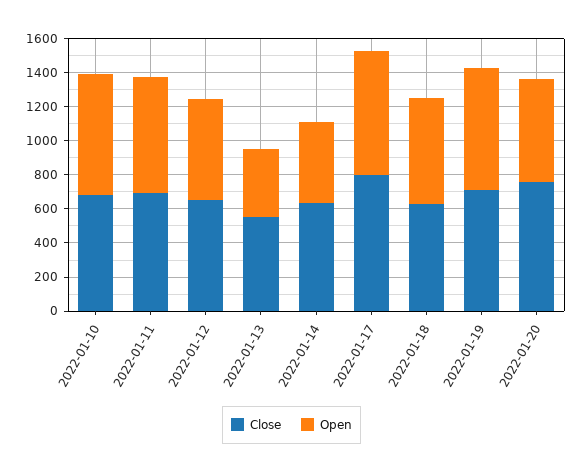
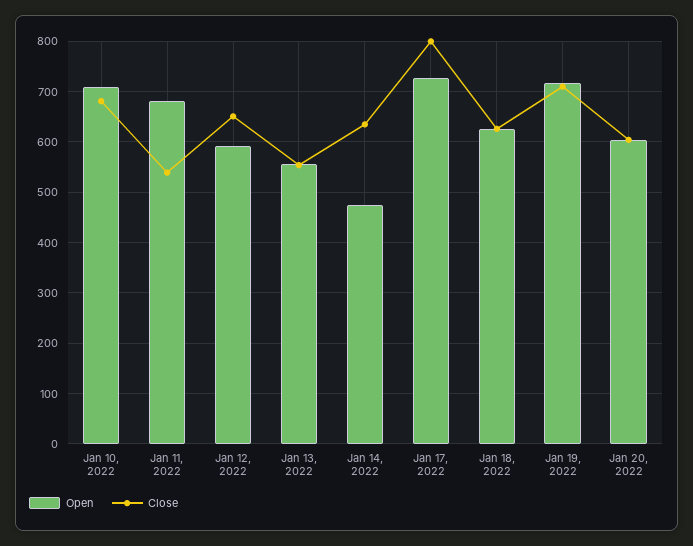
Close, 2022-01-11: 700 -> 540
Open, 2022-01-13: 400 -> 560
Close, 2022-01-20: 750 -> 600

